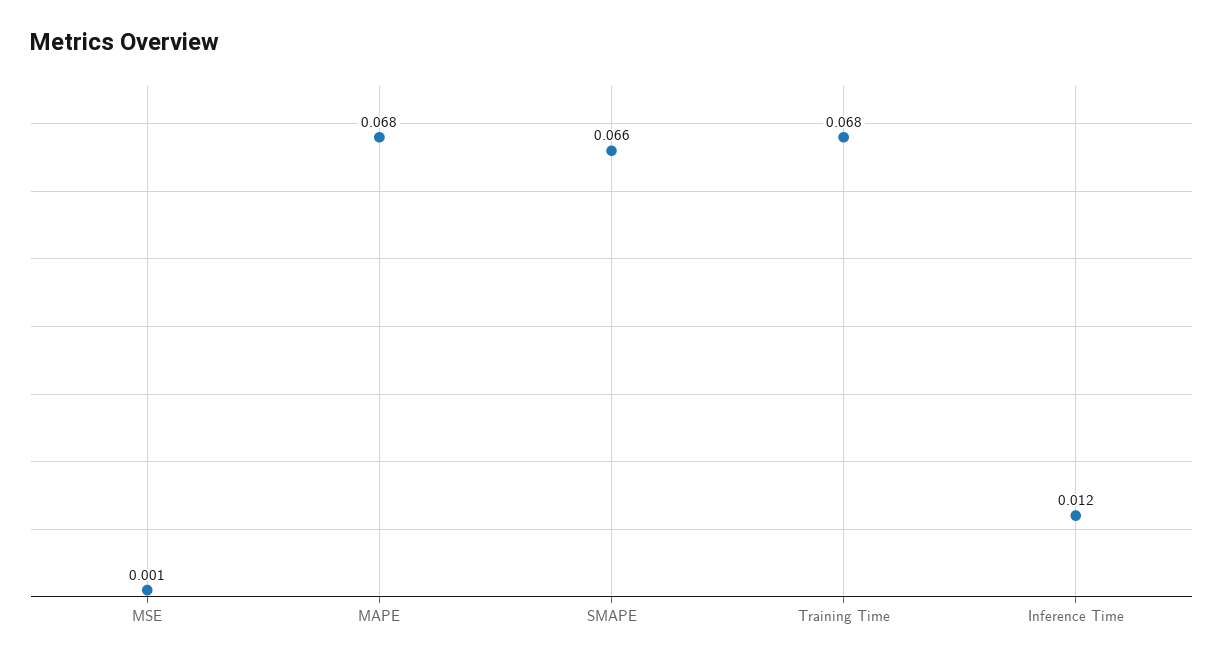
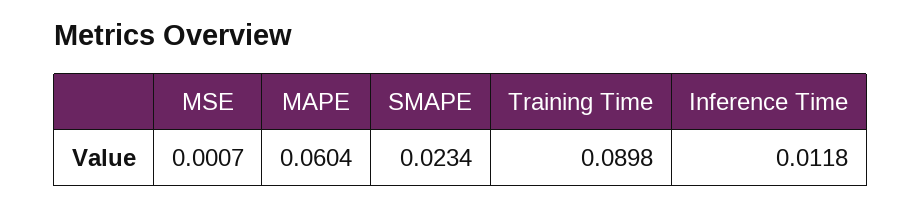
MAPE: 0.068 -> 0.0604
SMAPE: 0.066 -> 0.0234
Training Time: 0.068 -> 0.0898

